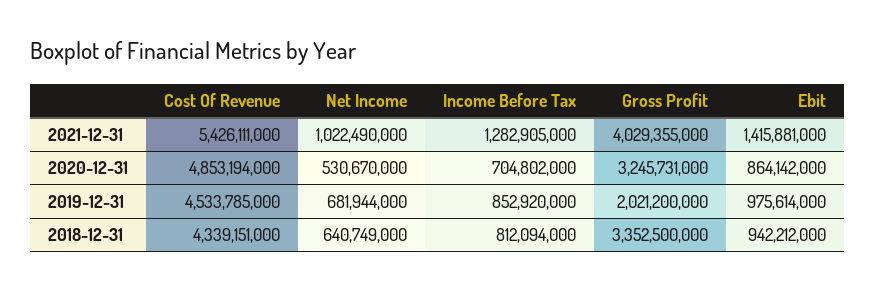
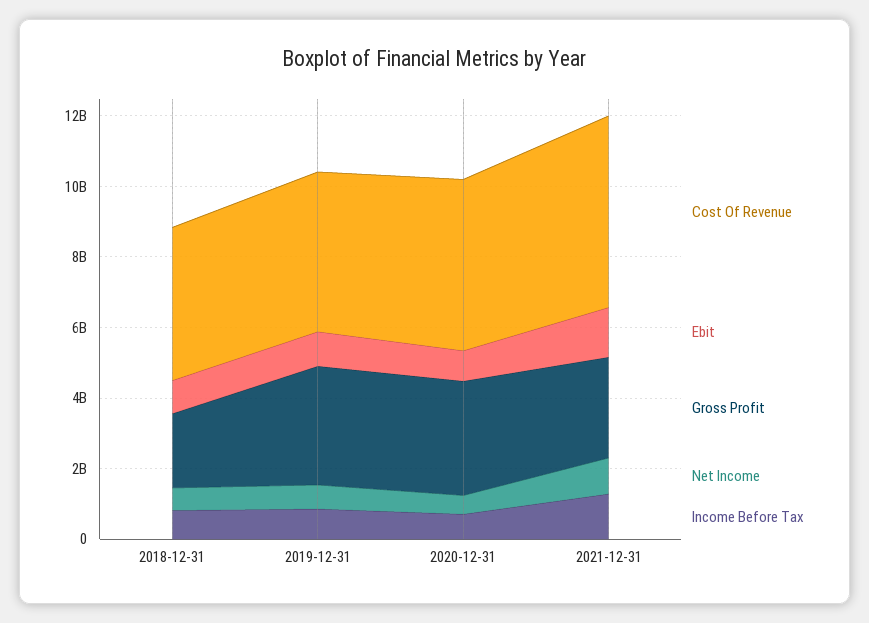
Gross Profit, 2021-12-31: 4029355000 -> 3000000000
Gross Profit, 2019-12-31: 2021200000 -> 3500000000
Gross Profit, 2018-12-31: 3352500000 -> 2000000000

